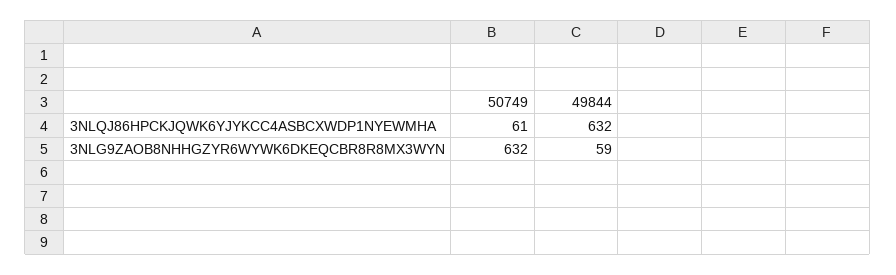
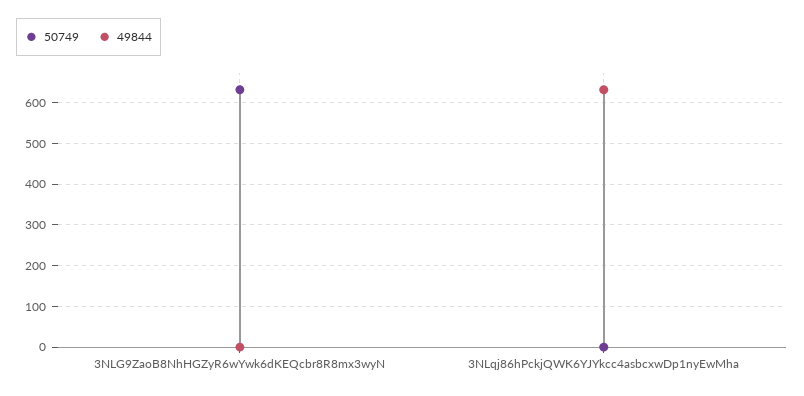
50749, 3NLQJ86HPCKJQWK6YJYKCC4ASBCXWDP1NYEWMHA: 61 -> 0
49844, 3NLG9ZAOB8NHHGZYR6WYWK6DKEQCBR8R8MX3WYN: 59 -> 0

